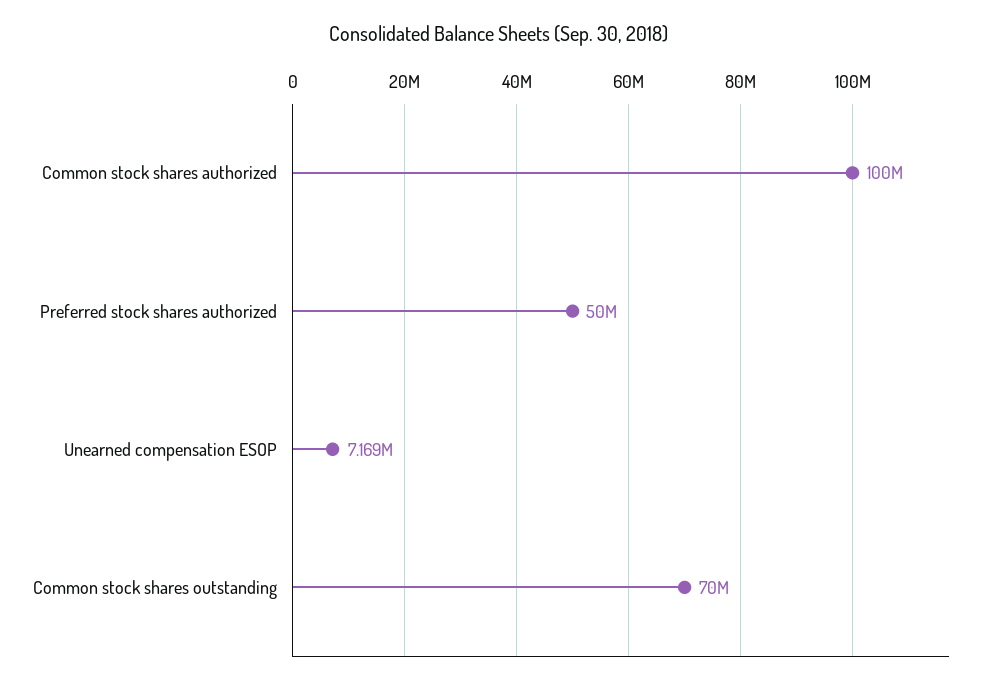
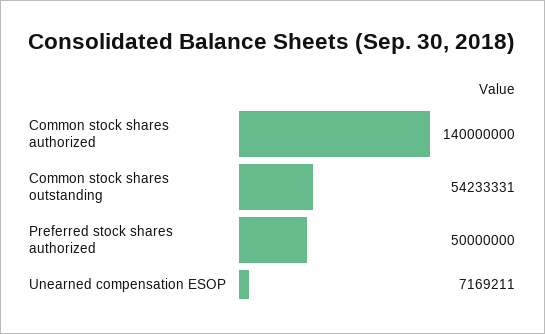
Common stock shares authorized: 100000000 -> 140000000
Common stock shares outstanding: 70000000 -> 54233331

